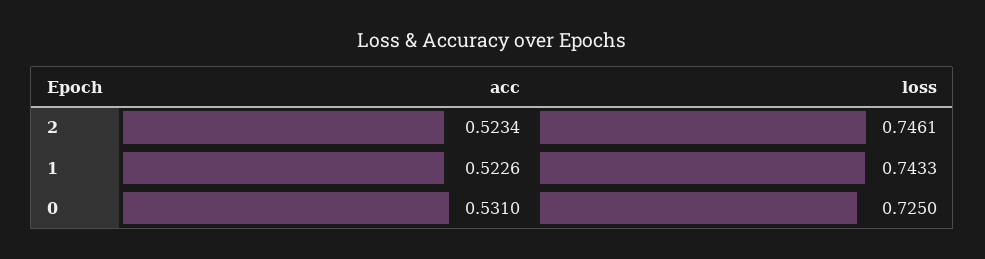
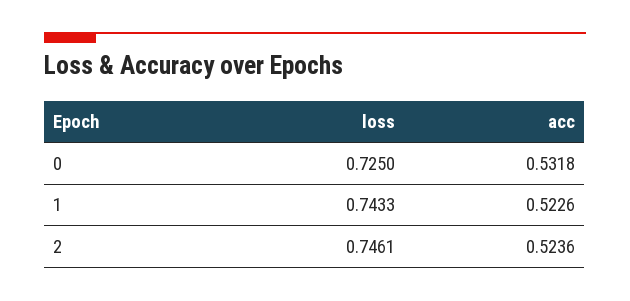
acc, 2: 0.5234 -> 0.5236
acc, 0: 0.531 -> 0.5318

